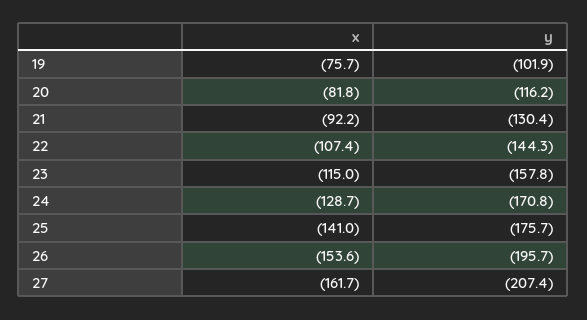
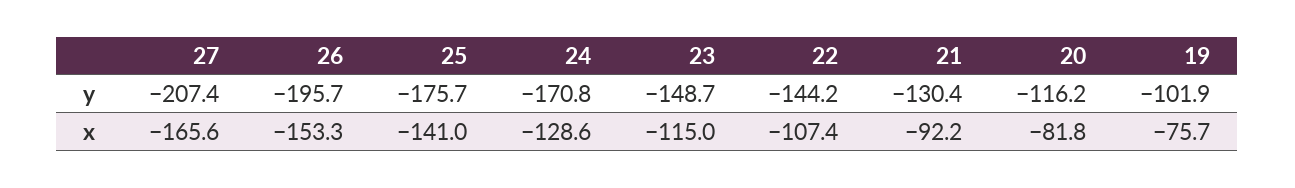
y, 22: -144.3 -> -144.2
y, 23: -157.8 -> -148.7
x, 24: -128.7 -> -128.6
x, 26: -153.6 -> -153.3
x, 27: -161.7 -> -165.6

